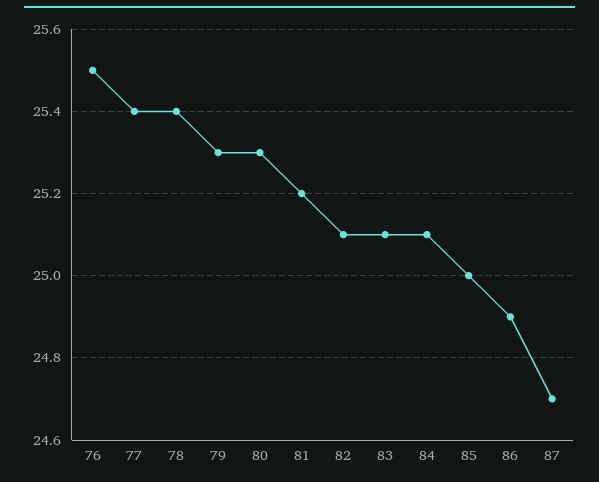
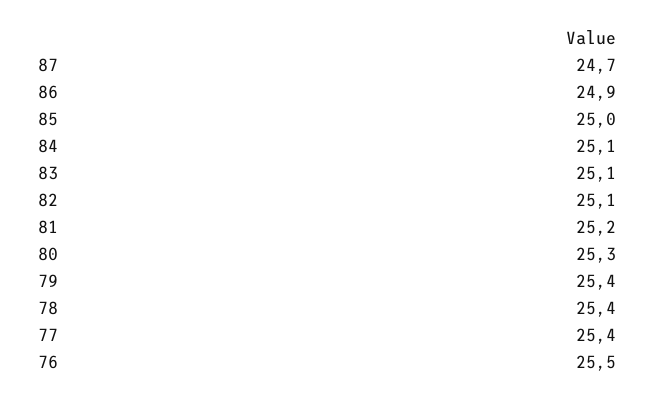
79: 25.3 -> 25.4

